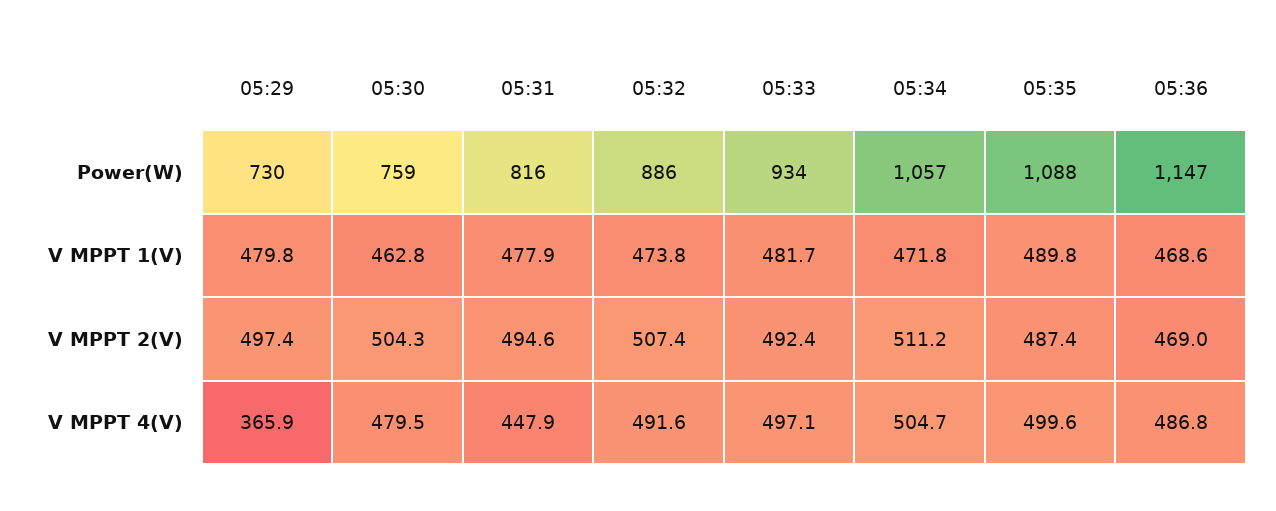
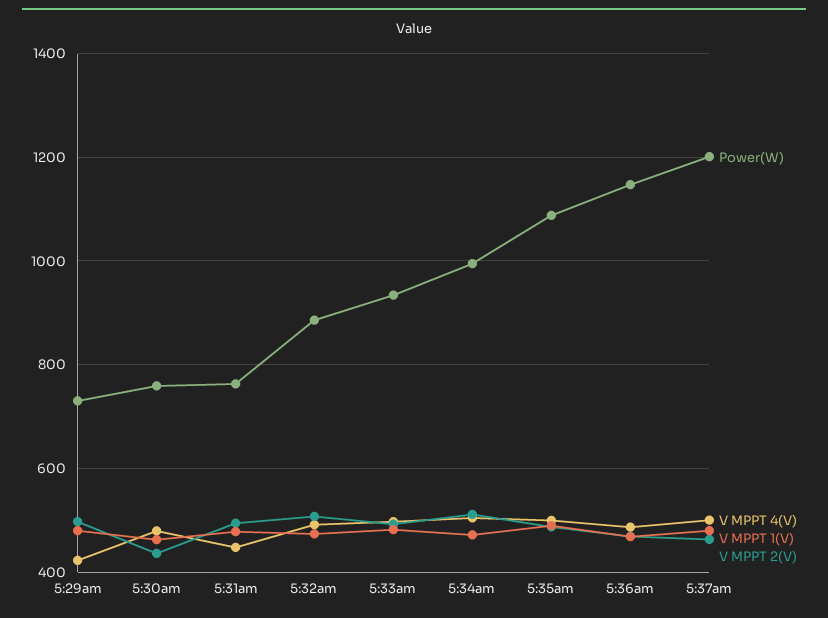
Power(W), 05:31: 816 -> 760
Power(W), 05:34: 1057 -> 1000
V MPPT 2(V), 05:30: 504.3 -> 440
V MPPT 4(V), 05:29: 365.9 -> 420
Power(W), 5:37am: none -> 1200
V MPPT 4(V), 5:37am: none -> 500
V MPPT 1(V), 5:37am: none -> 480
V MPPT 2(V), 5:37am: none -> 460

